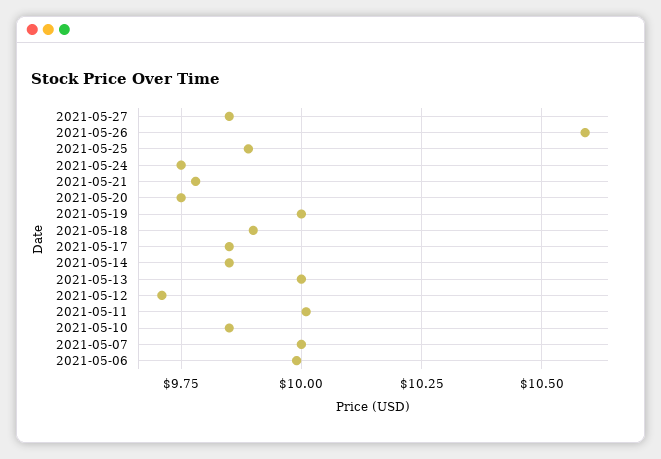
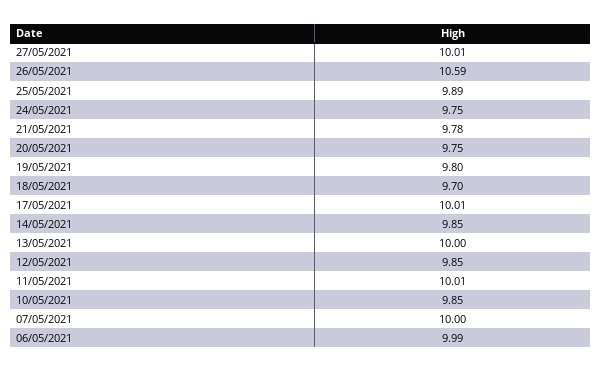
2021-05-27: 9.85 -> 10.01
2021-05-19: 10 -> 9.8
2021-05-18: 9.9 -> 9.7
2021-05-17: 9.85 -> 10.01
2021-05-12: 9.7 -> 9.85

